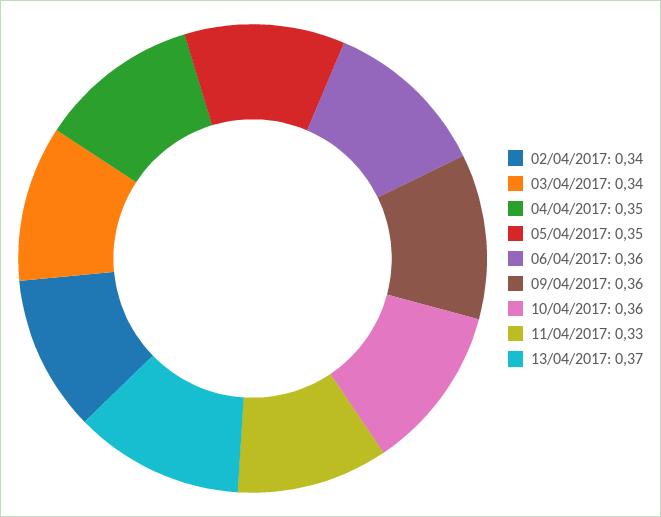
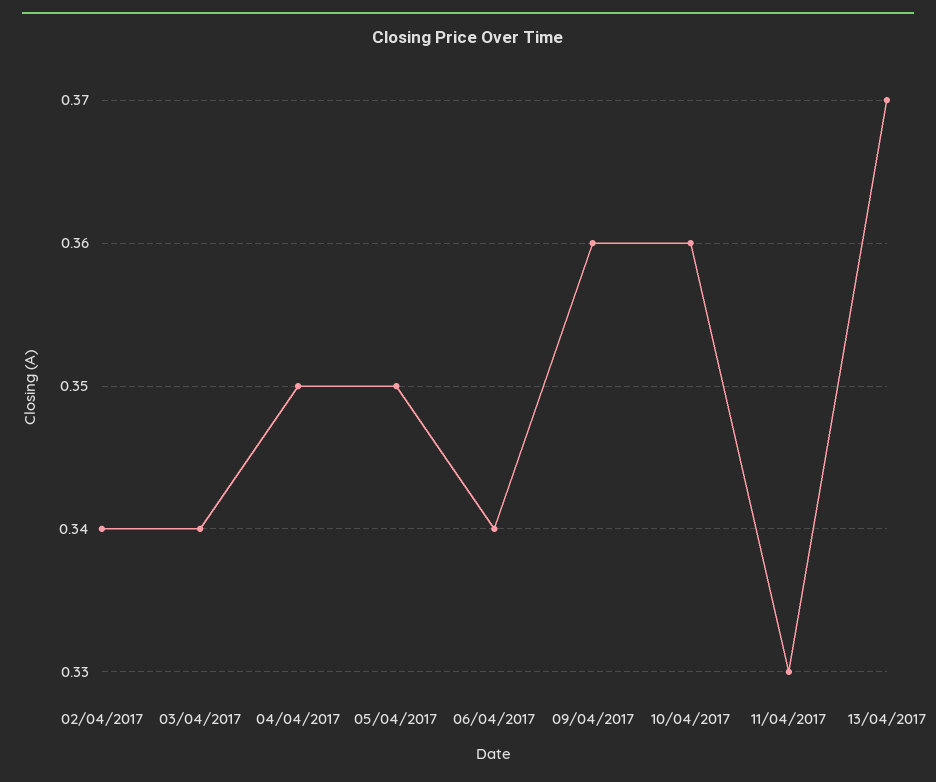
06/04/2017: 0.36 -> 0.34

